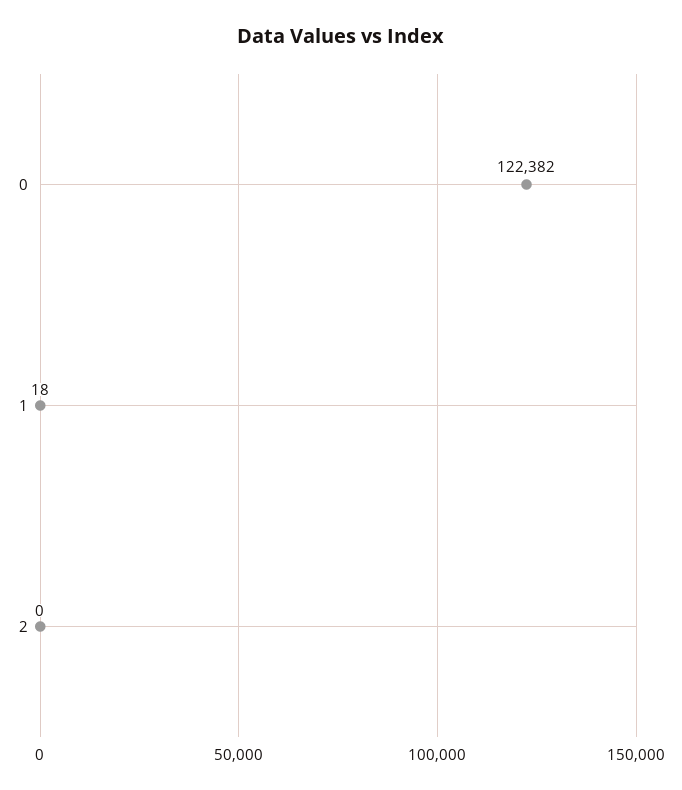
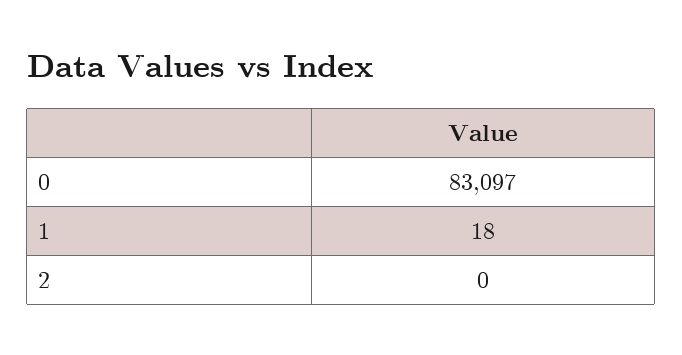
0: 122382 -> 83097

